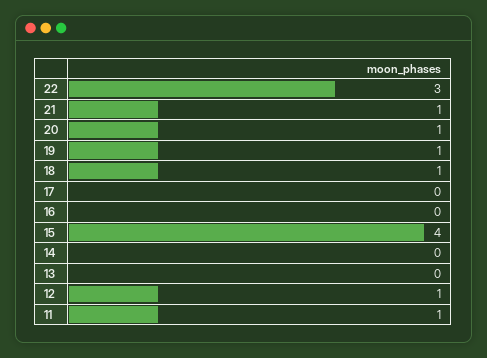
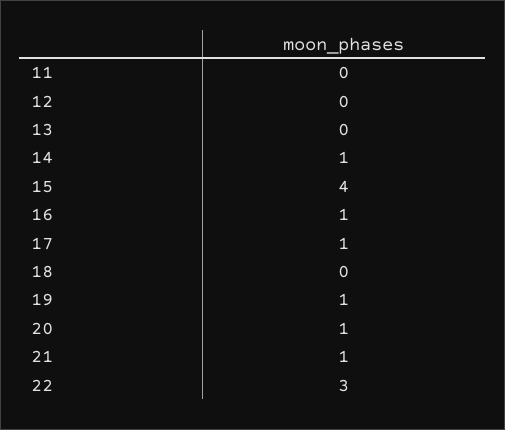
18: 1 -> 0
17: 0 -> 1
16: 0 -> 1
14: 0 -> 1
12: 1 -> 0
11: 1 -> 0

